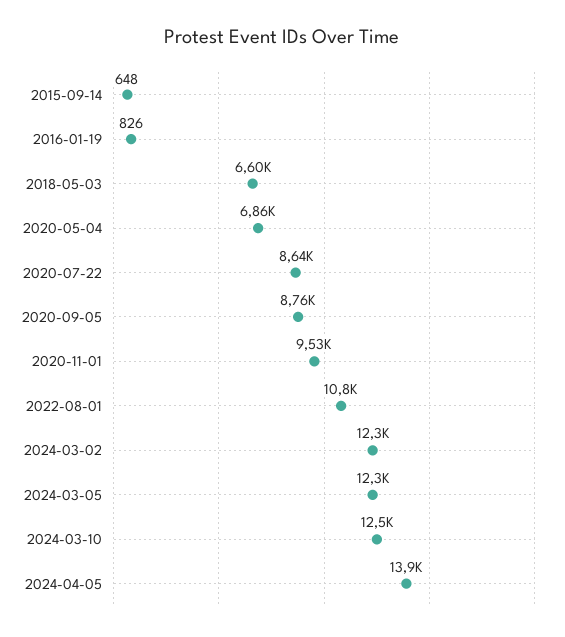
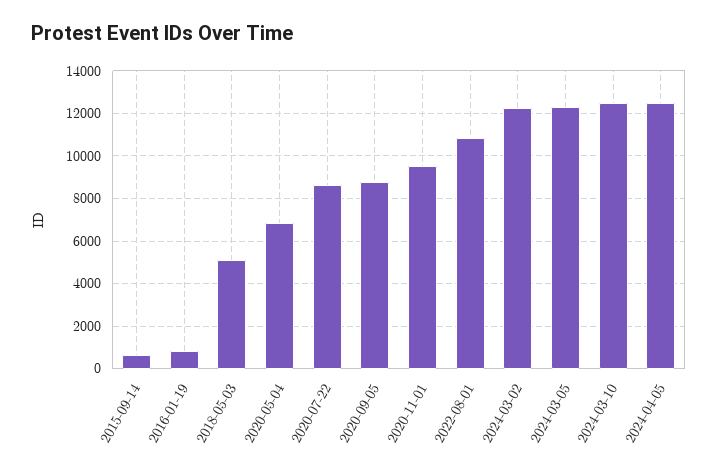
2018-05-03: 6600 -> 5000
2024-04-05: 13900 -> 12500

